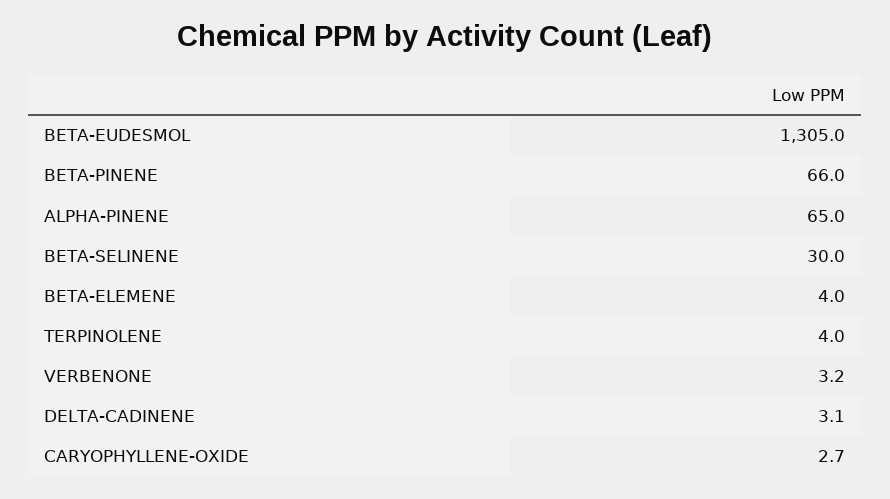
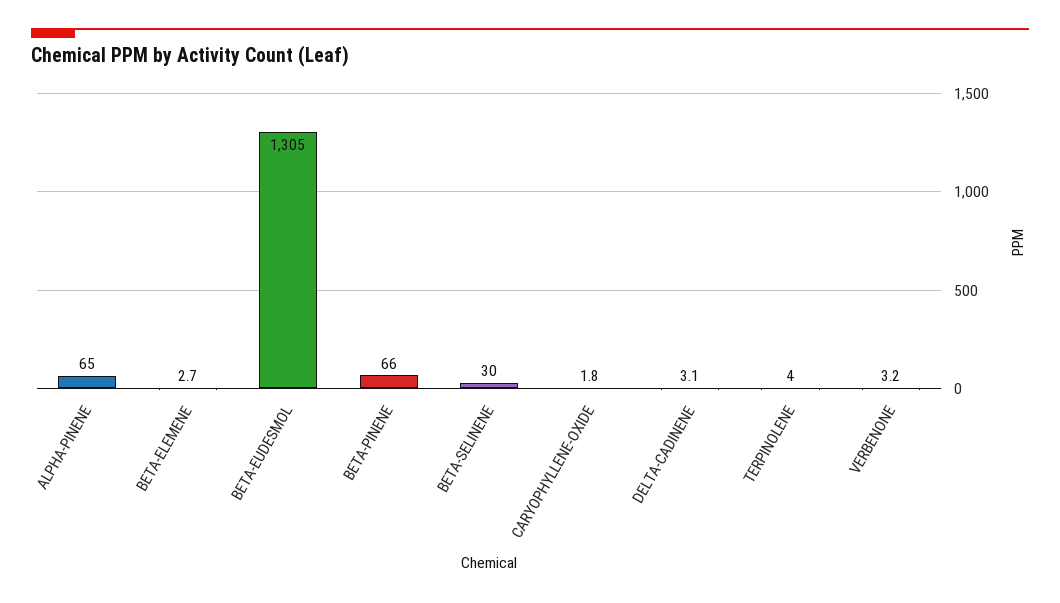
BETA-ELEMENE: 4 -> 2.7
CARYOPHYLLENE-OXIDE: 2.7 -> 1.8

